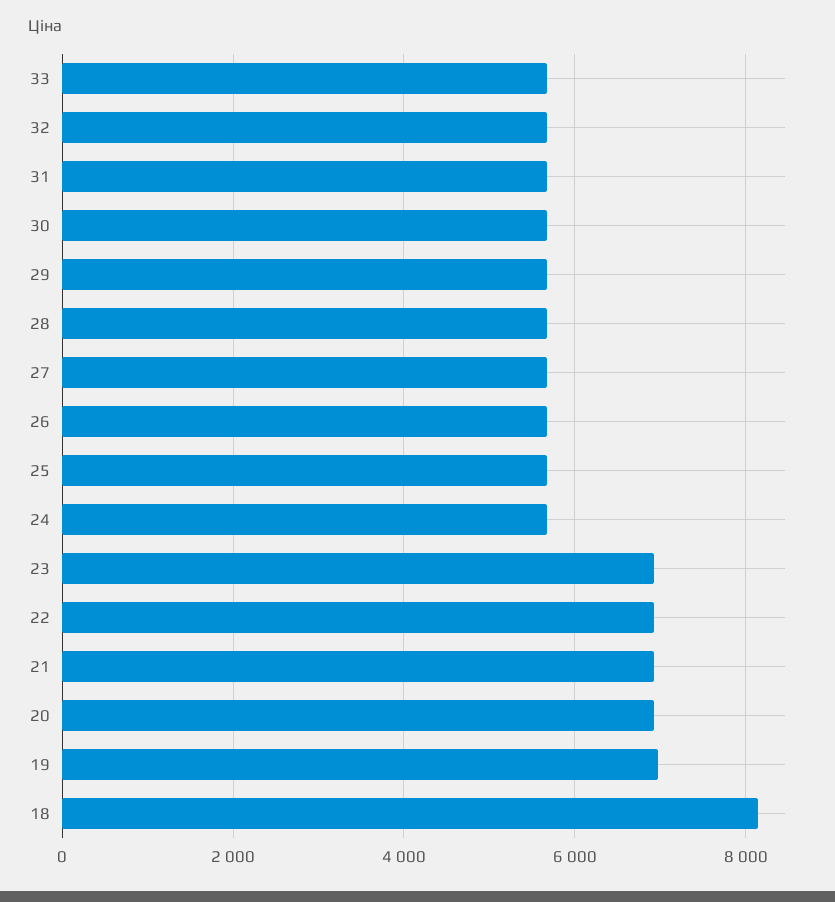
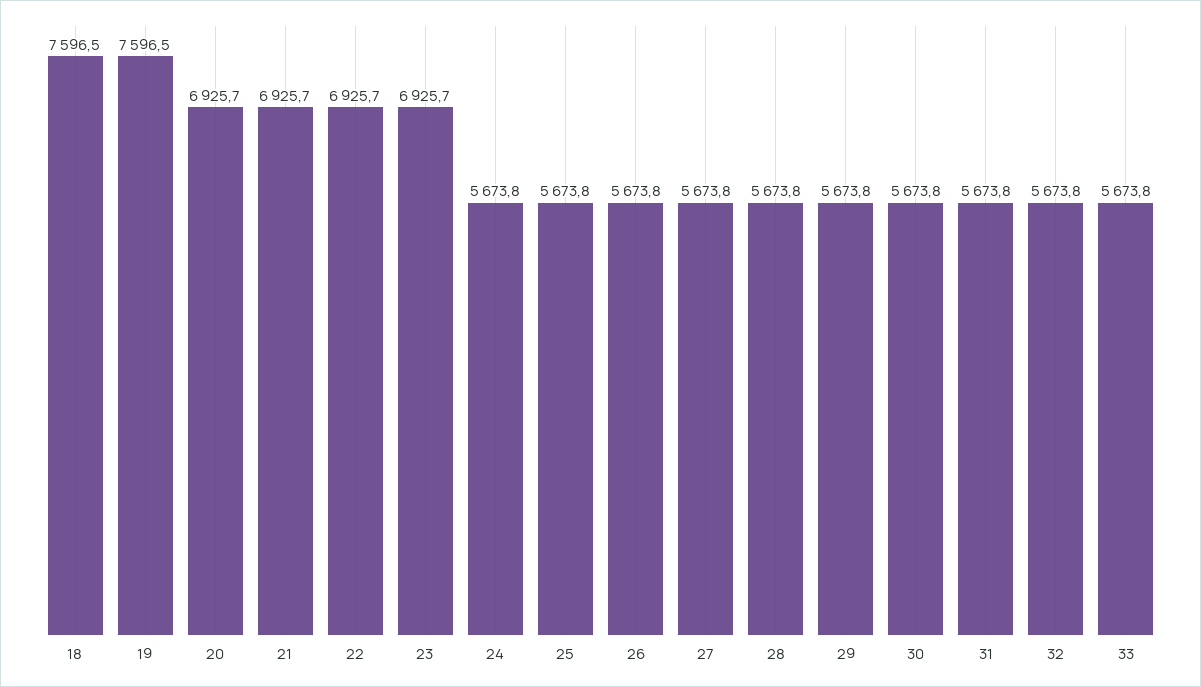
19: 7000 -> 7596.5
18: 8200 -> 7596.5

